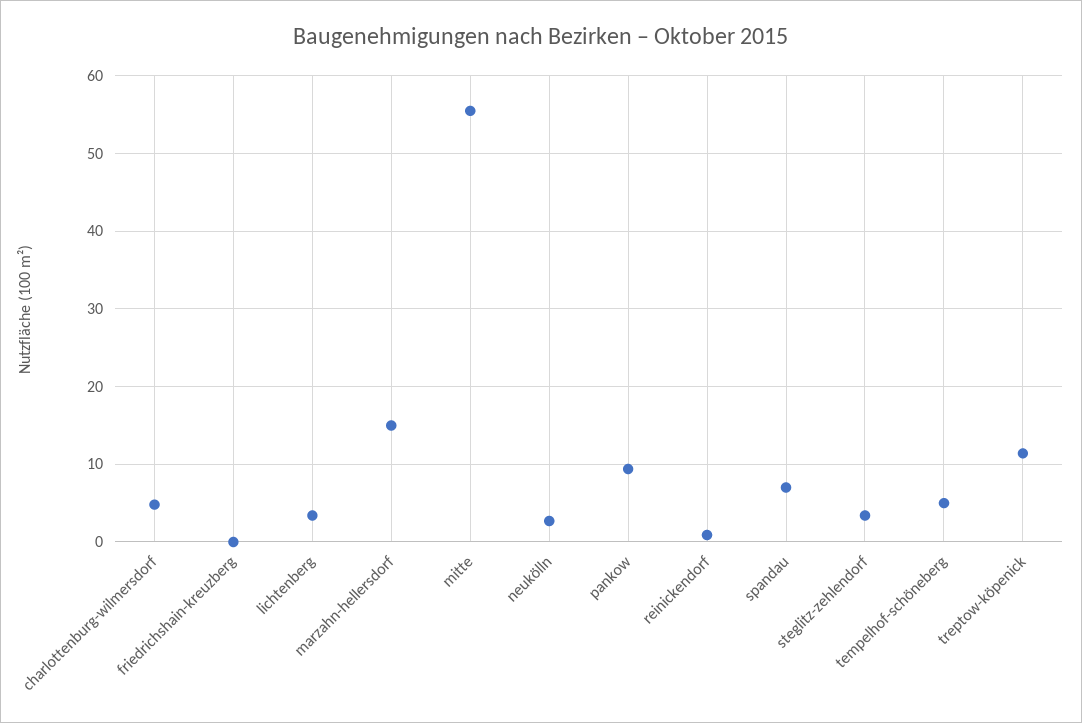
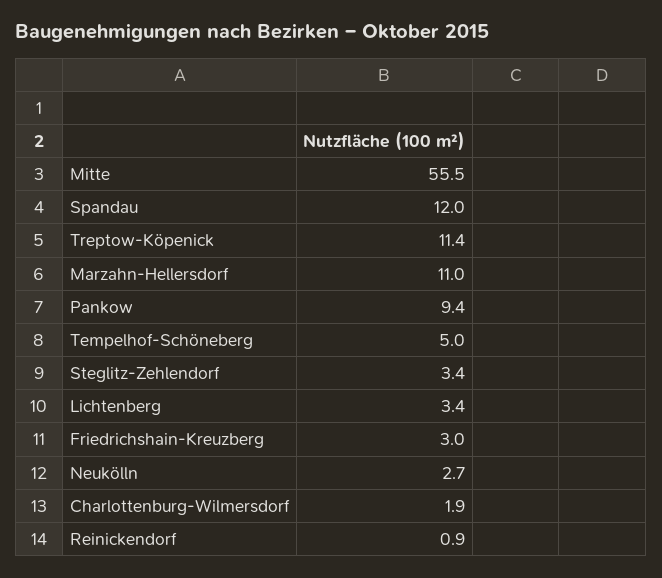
charlottenburg-wilmersdorf: 5 -> 1.9
friedrichshain-kreuzberg: 0 -> 3
marzahn-hellersdorf: 15 -> 11
spandau: 7 -> 12

